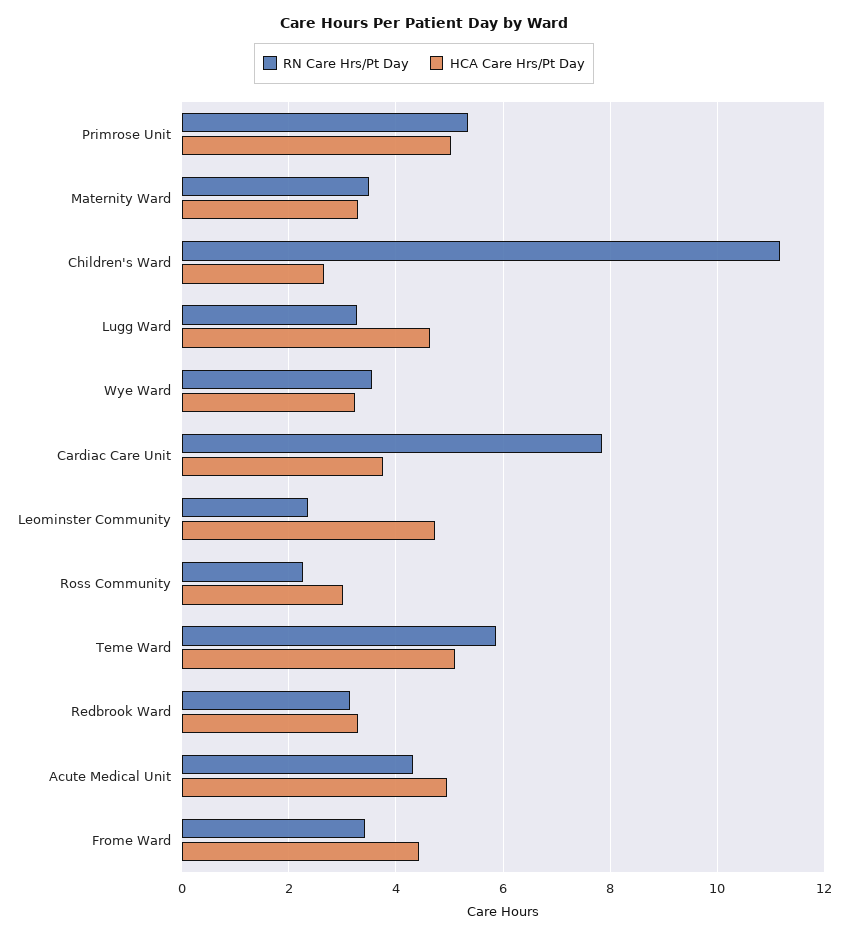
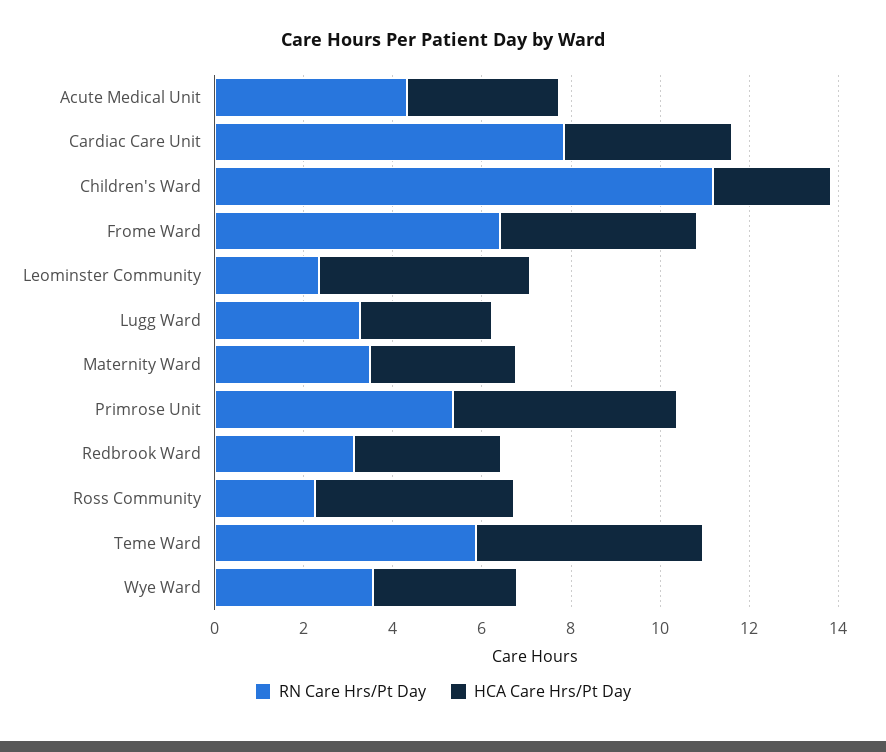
HCA Care Hrs/Pt Day, Lugg Ward: 4.6 -> 3
HCA Care Hrs/Pt Day, Ross Community: 3 -> 4.5
HCA Care Hrs/Pt Day, Acute Medical Unit: 5 -> 3.5
RN Care Hrs/Pt Day, Frome Ward: 3.4 -> 6.5

